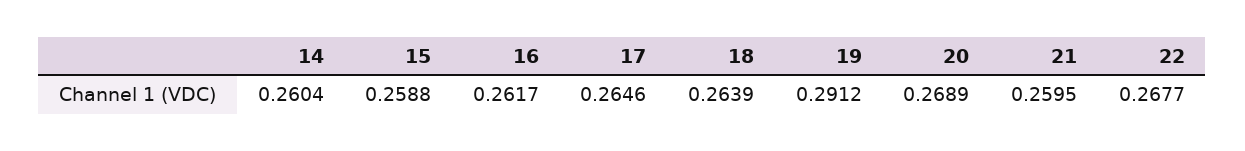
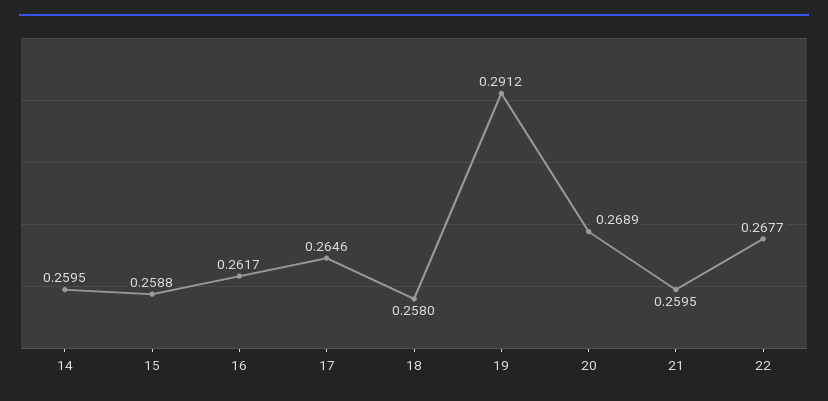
14: 0.2604 -> 0.2595
18: 0.2639 -> 0.258

